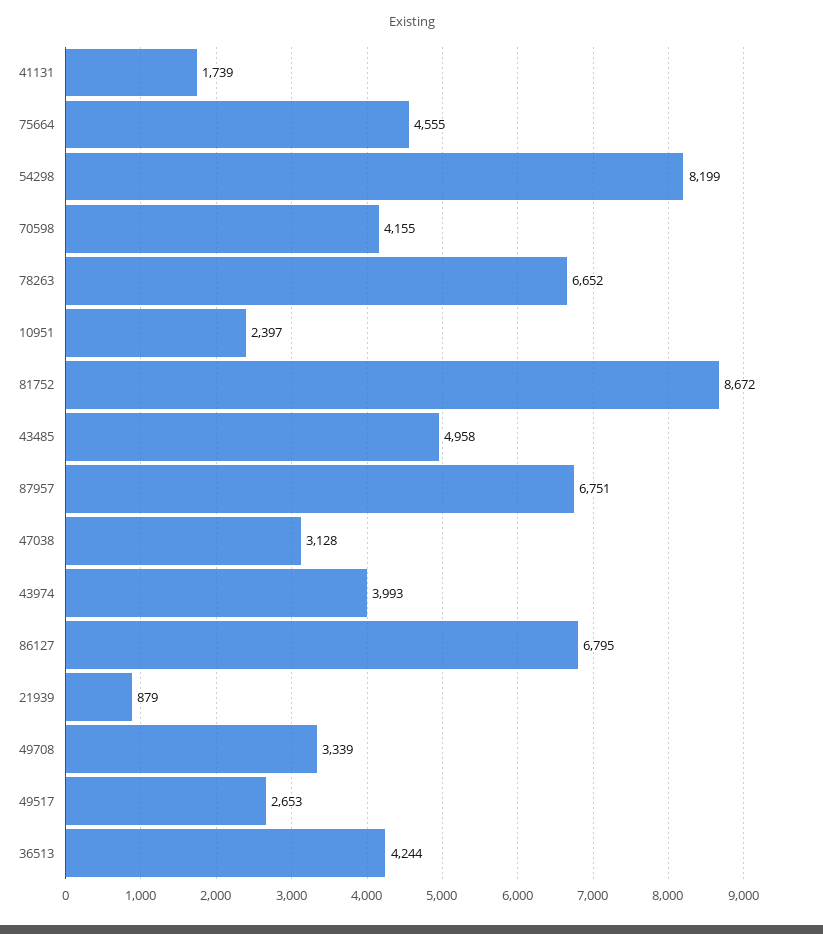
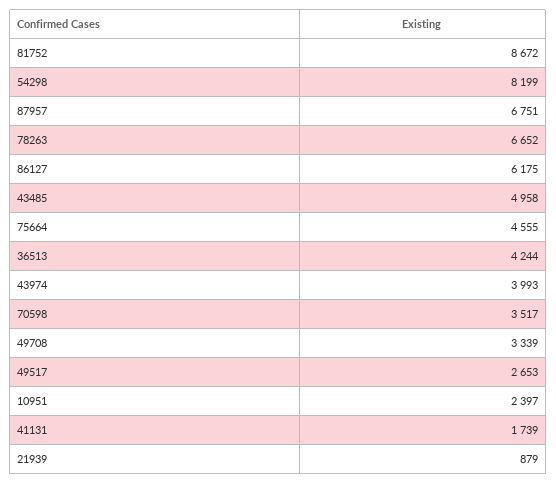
70598: 4155 -> 3517
47038: 3128 -> none
86127: 6795 -> 6175

